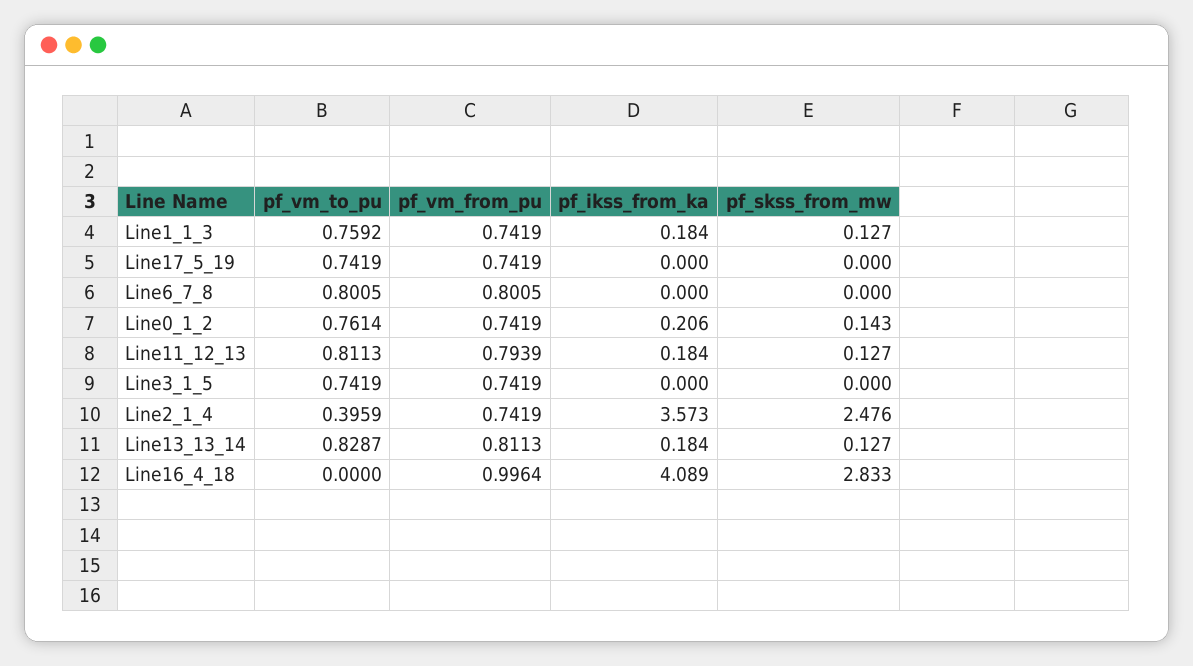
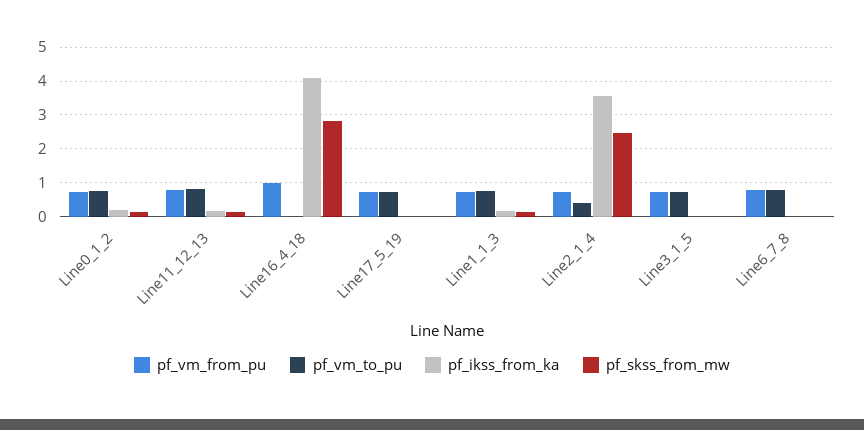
pf_vm_to_pu, Line13_13_14: 0.8287 -> none
pf_vm_from_pu, Line13_13_14: 0.8113 -> none
pf_ikss_from_ka, Line13_13_14: 0.184 -> none
pf_skss_from_mw, Line13_13_14: 0.127 -> none

